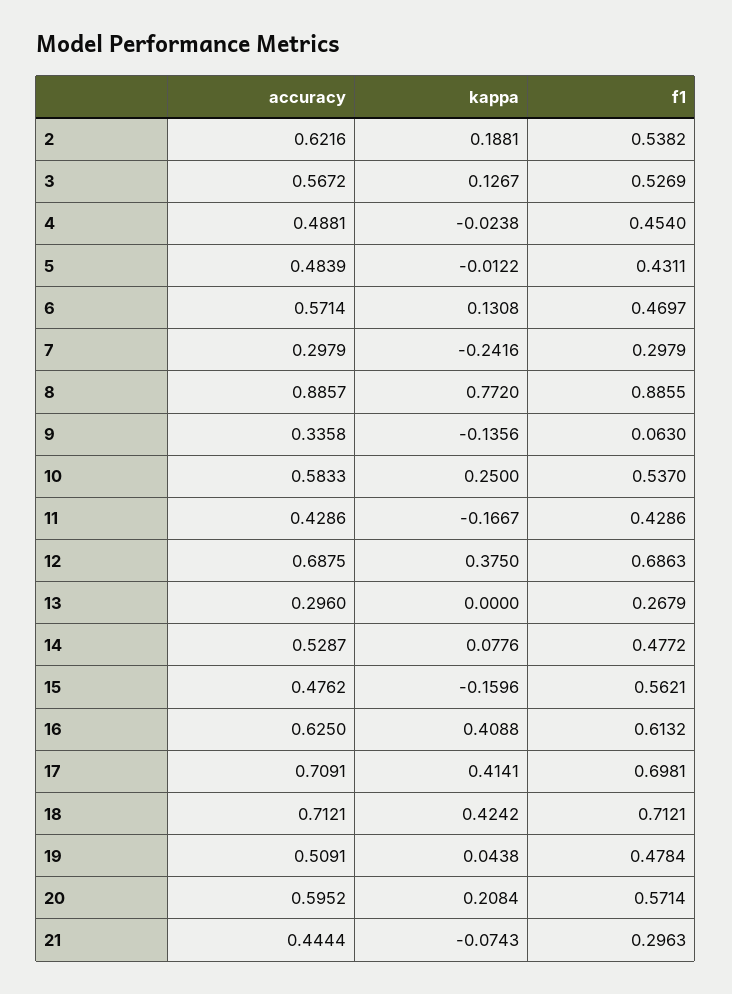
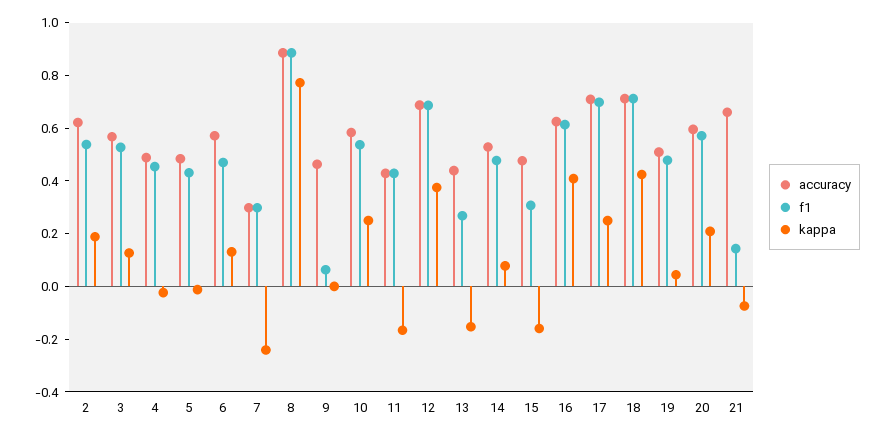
accuracy, 9: 0.3358 -> 0.45
kappa, 9: -0.1356 -> 0
accuracy, 13: 0.296 -> 0.45
kappa, 13: 0 -> -0.15
f1, 15: 0.5621 -> 0.3
kappa, 17: 0.4141 -> 0.25
accuracy, 21: 0.4444 -> 0.65
f1, 21: 0.2963 -> 0.15

